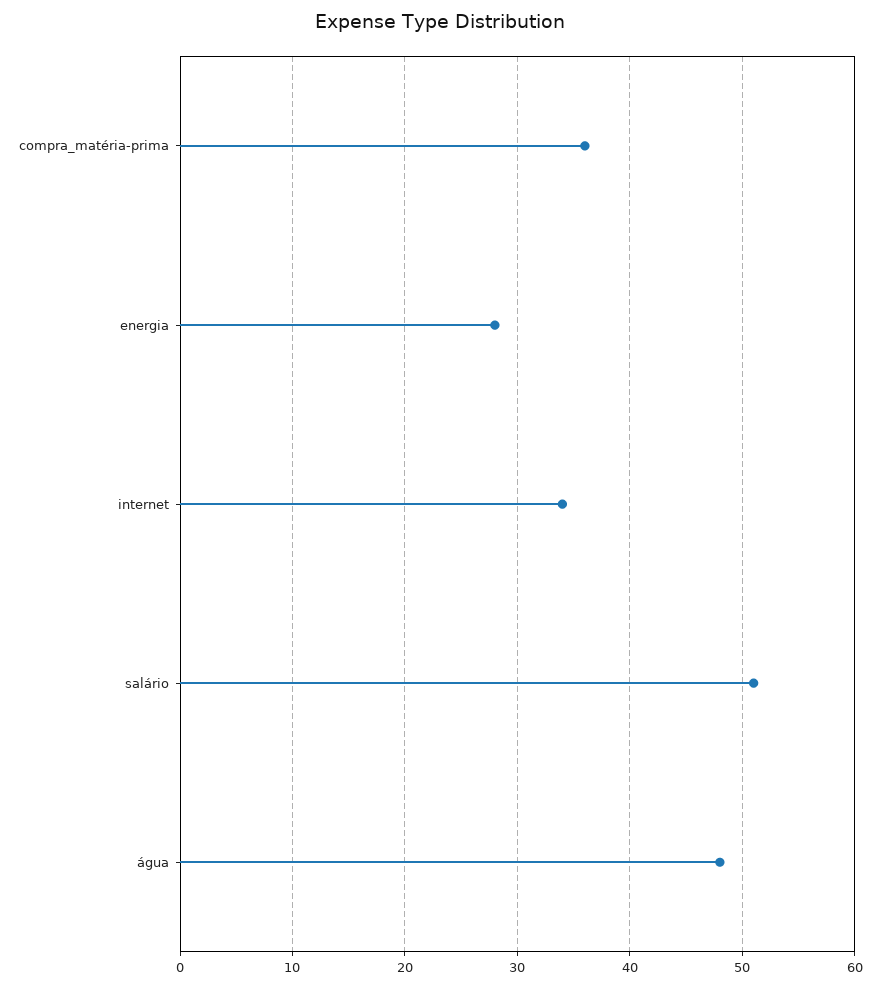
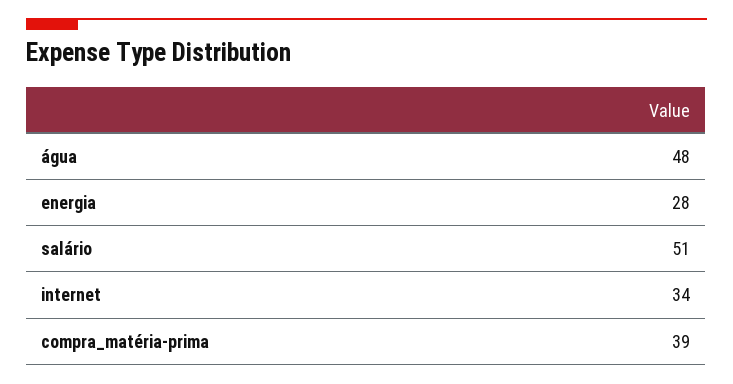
compra_matéria-prima: 36 -> 39

